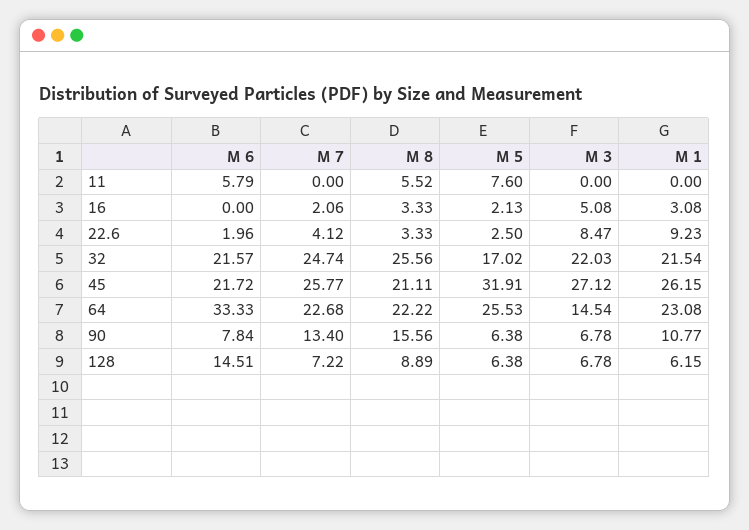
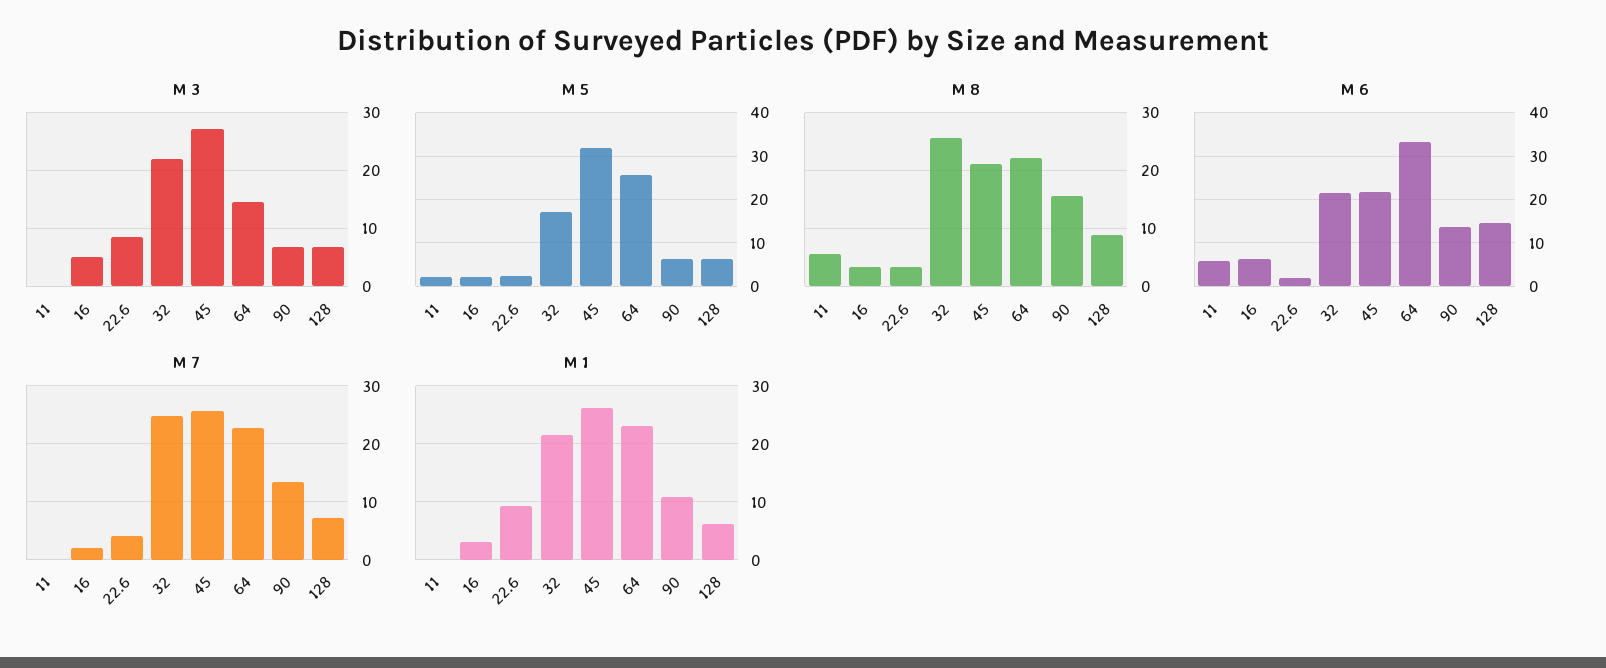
M 5, 11: 7.6 -> 2
M 6, 16: 0 -> 6
M 6, 90: 7.84 -> 14

